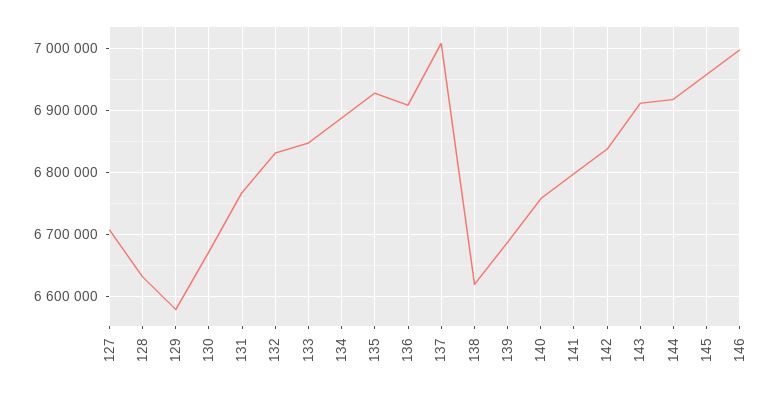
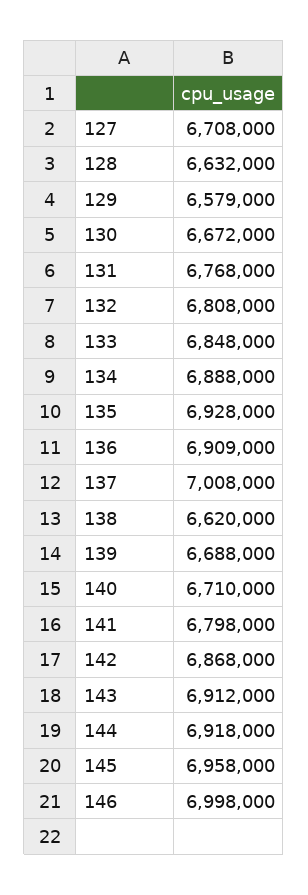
132: 6830000 -> 6808000
140: 6760000 -> 6710000
142: 6840000 -> 6868000

